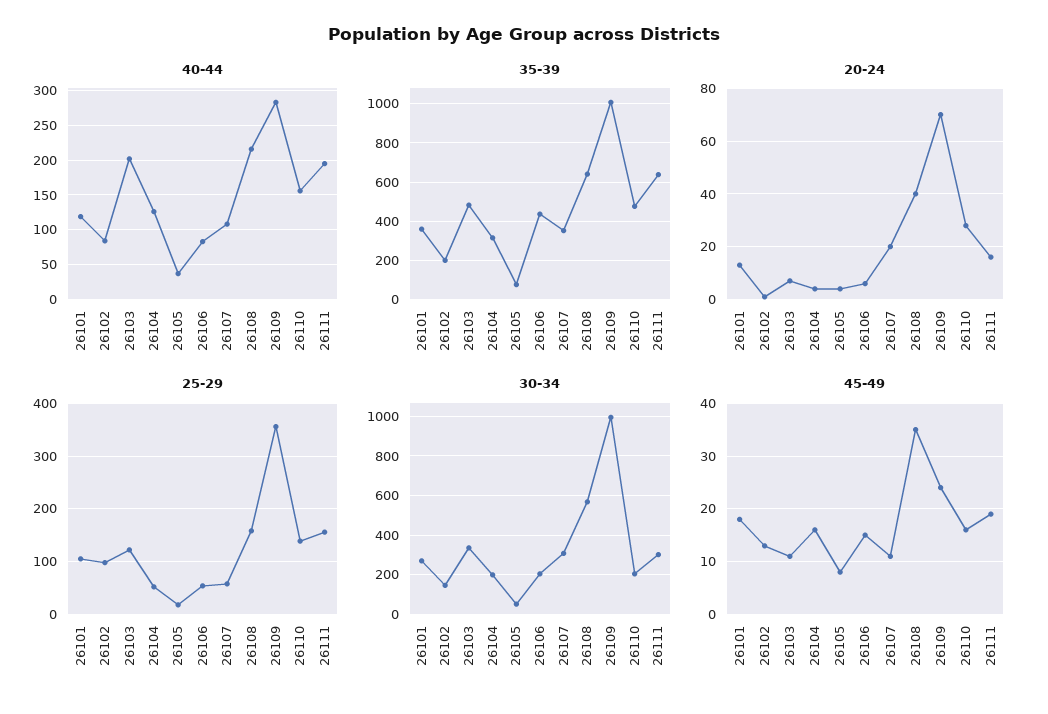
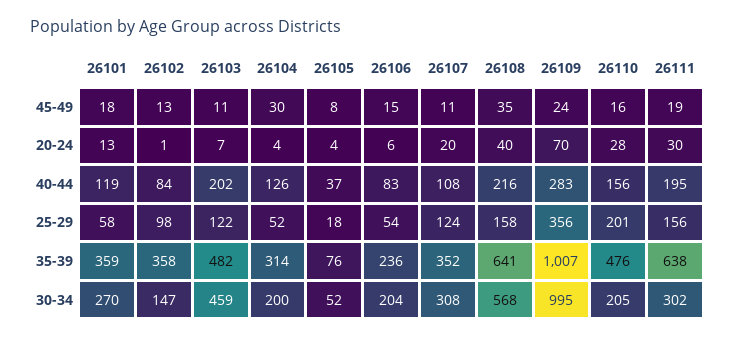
35-39, 26102: 200 -> 358
35-39, 26106: 450 -> 236
20-24, 26111: 15 -> 30
25-29, 26101: 100 -> 58
25-29, 26107: 60 -> 124
25-29, 26110: 140 -> 201
30-34, 26103: 350 -> 459
45-49, 26104: 15 -> 30

